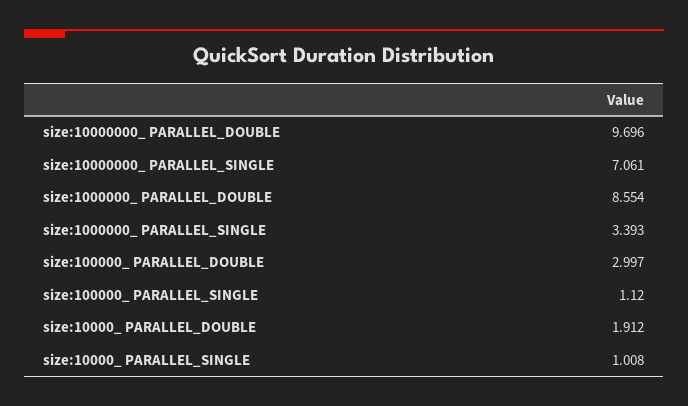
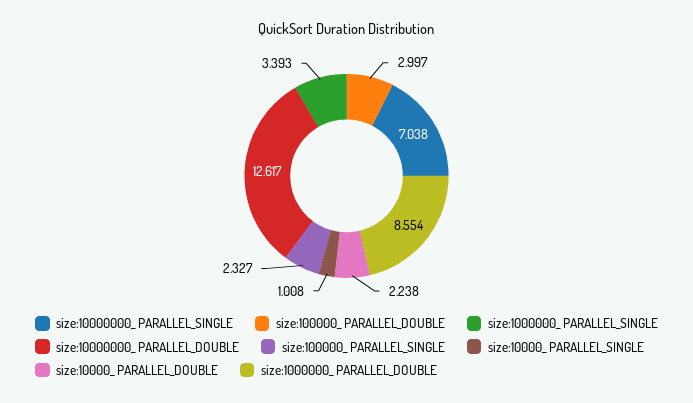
size:10000000_ PARALLEL_DOUBLE: 9.696 -> 12.617
size:10000000_ PARALLEL_SINGLE: 7.061 -> 7.038
size:100000_ PARALLEL_SINGLE: 1.12 -> 2.327
size:10000_ PARALLEL_DOUBLE: 1.912 -> 2.238

